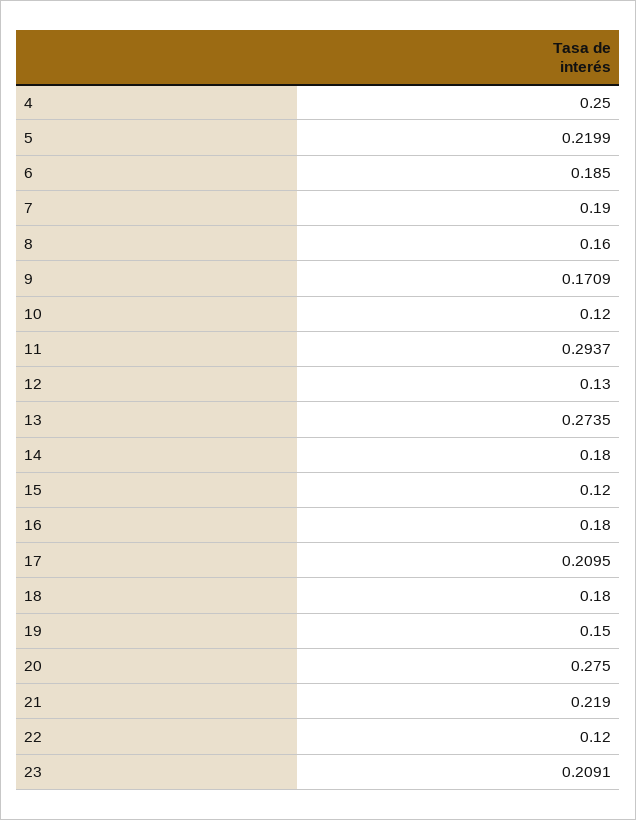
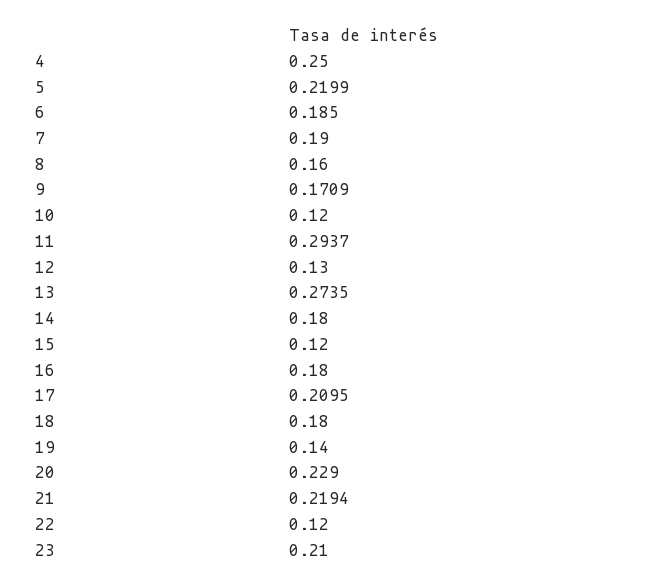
19: 0.15 -> 0.14
20: 0.275 -> 0.229
21: 0.219 -> 0.2194
23: 0.2091 -> 0.21

